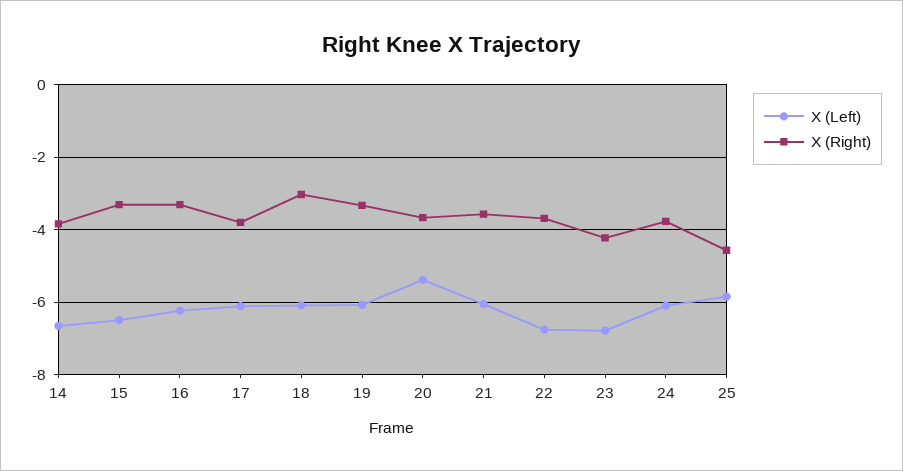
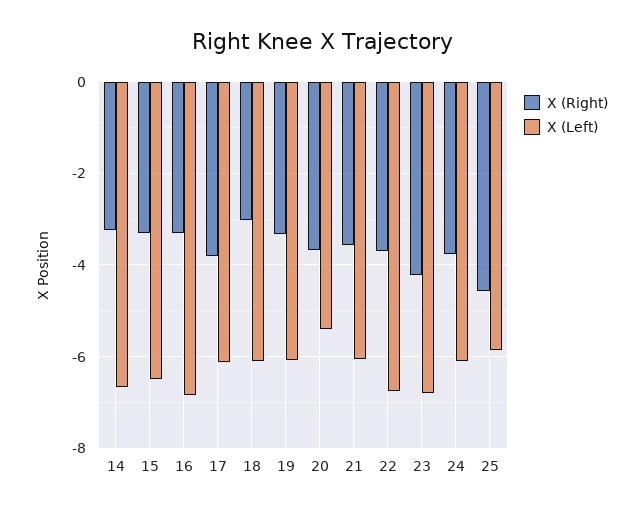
X (Right), 14: -3.8 -> -3.2
X (Left), 16: -6.2 -> -6.8

